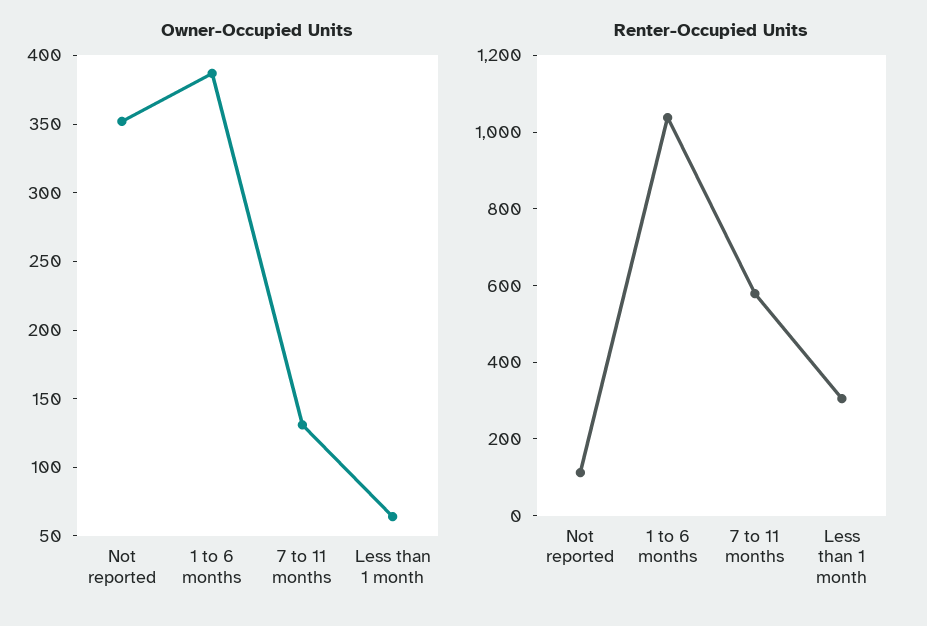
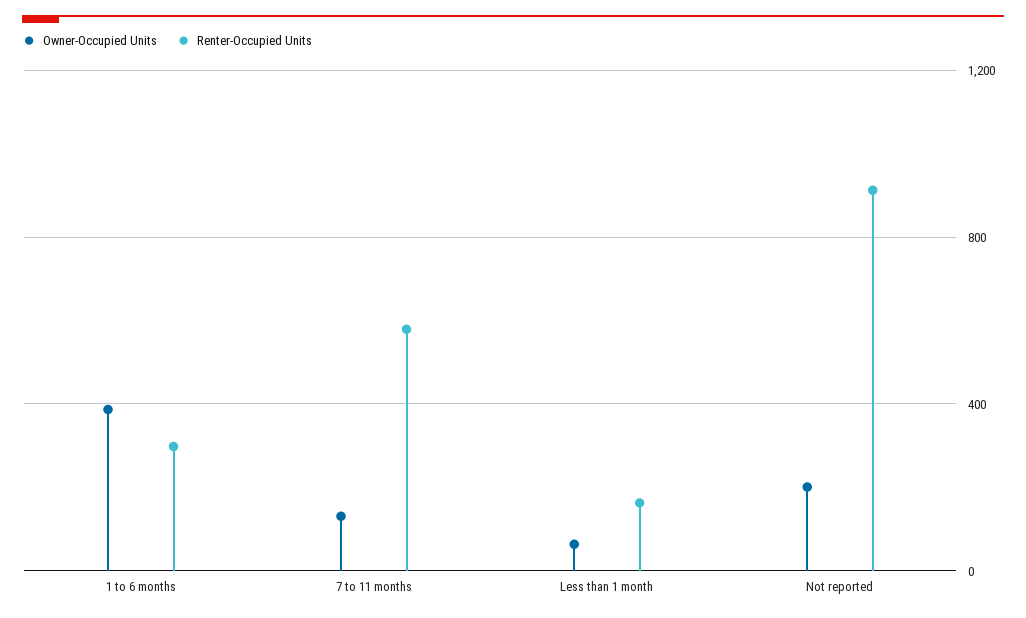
Owner-Occupied Units, Not reported: 350 -> 200
Renter-Occupied Units, Not reported: 100 -> 900
Renter-Occupied Units, 1 to 6 months: 1050 -> 300
Renter-Occupied Units, Less than 1 month: 300 -> 150

